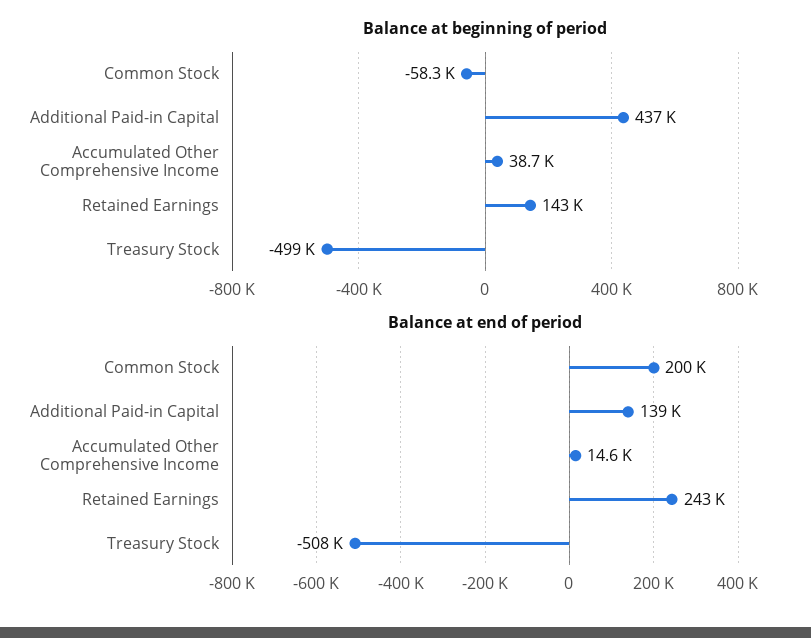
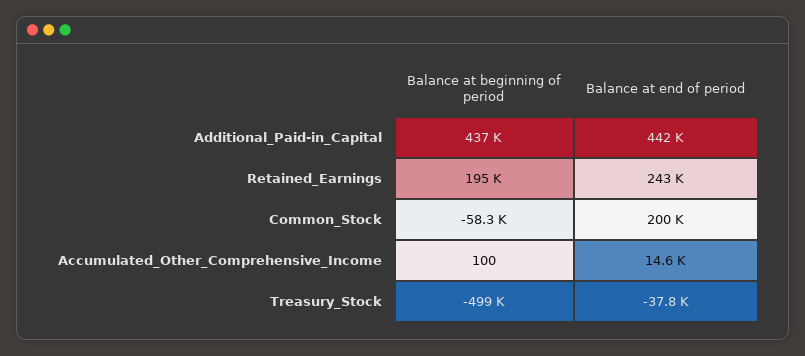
Balance at beginning of period, Accumulated Other Comprehensive Income: 38700 -> 100
Balance at beginning of period, Retained Earnings: 143000 -> 195000
Balance at end of period, Additional Paid-in Capital: 139000 -> 442000
Balance at end of period, Treasury Stock: -508000 -> -37800

